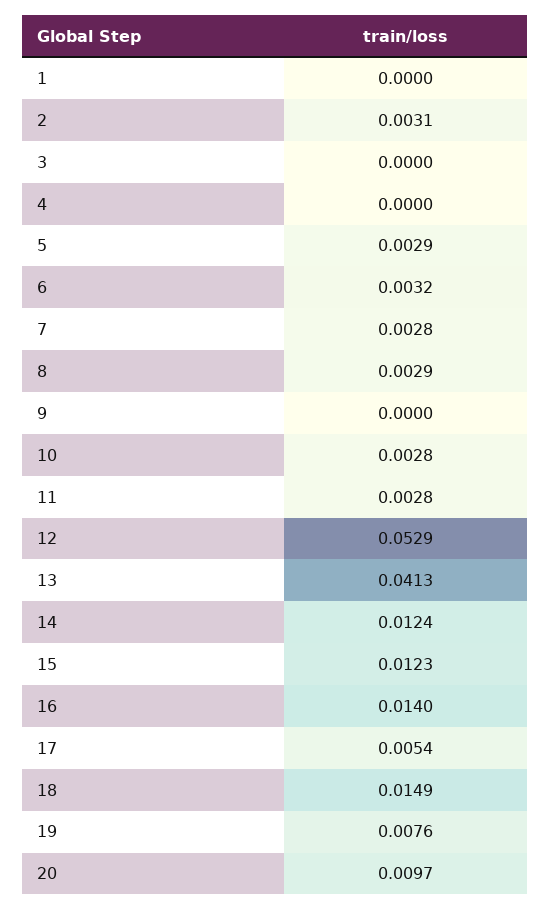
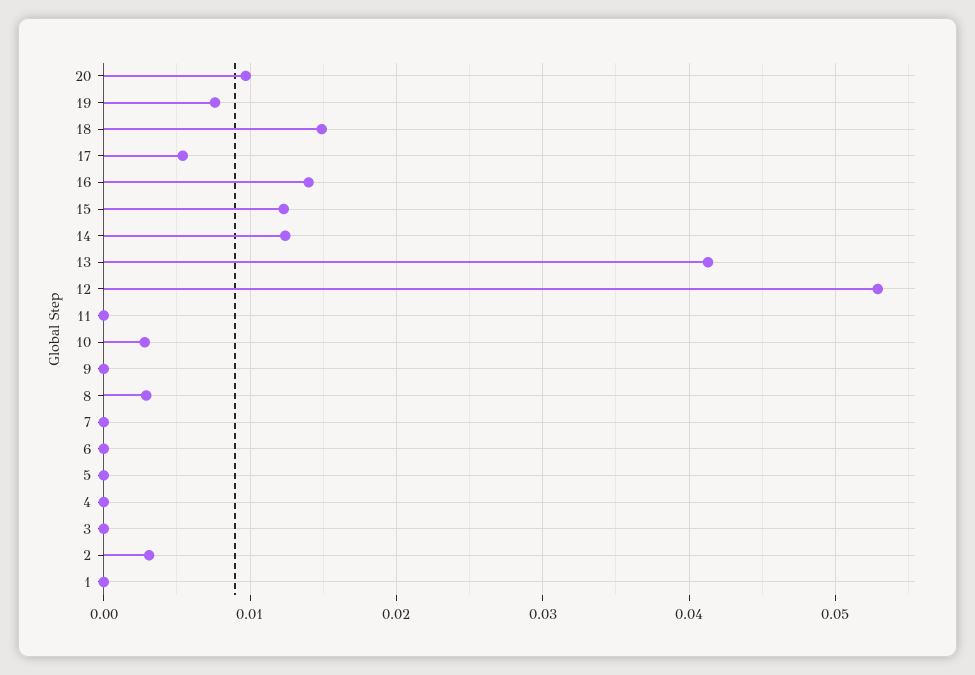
5: 0.0029 -> 0
6: 0.0032 -> 0
7: 0.0028 -> 0
11: 0.0028 -> 0

